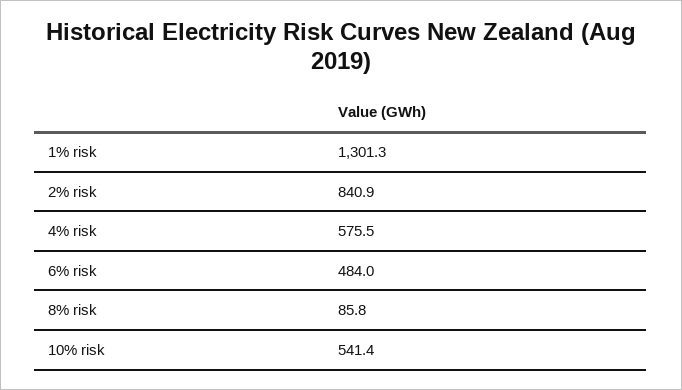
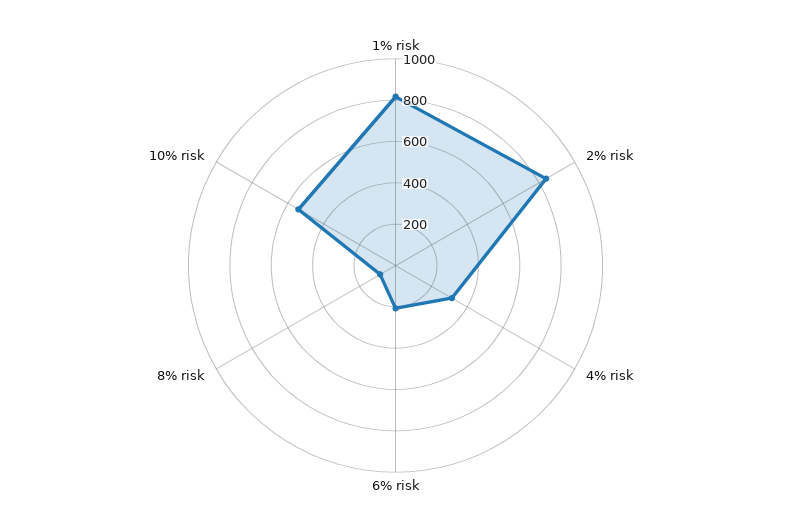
1% risk: 1301.3 -> 800
4% risk: 575.5 -> 300
6% risk: 484 -> 200

